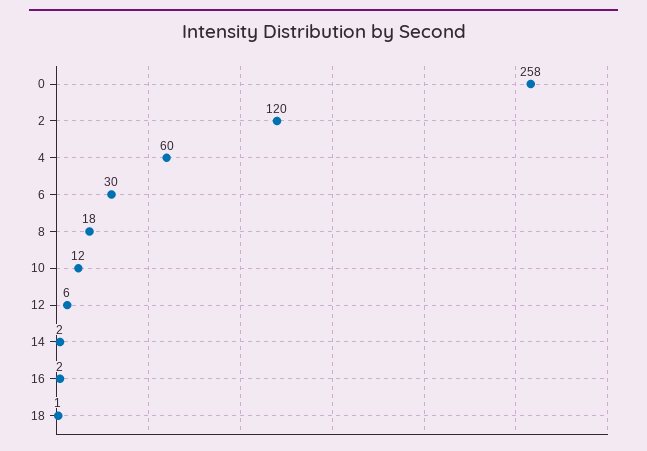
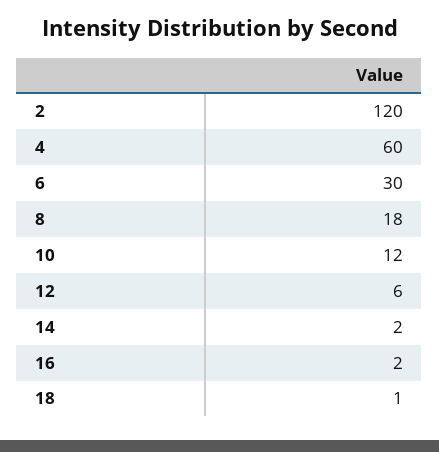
0: 258 -> none

